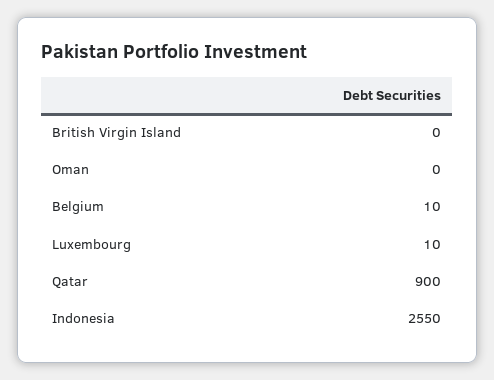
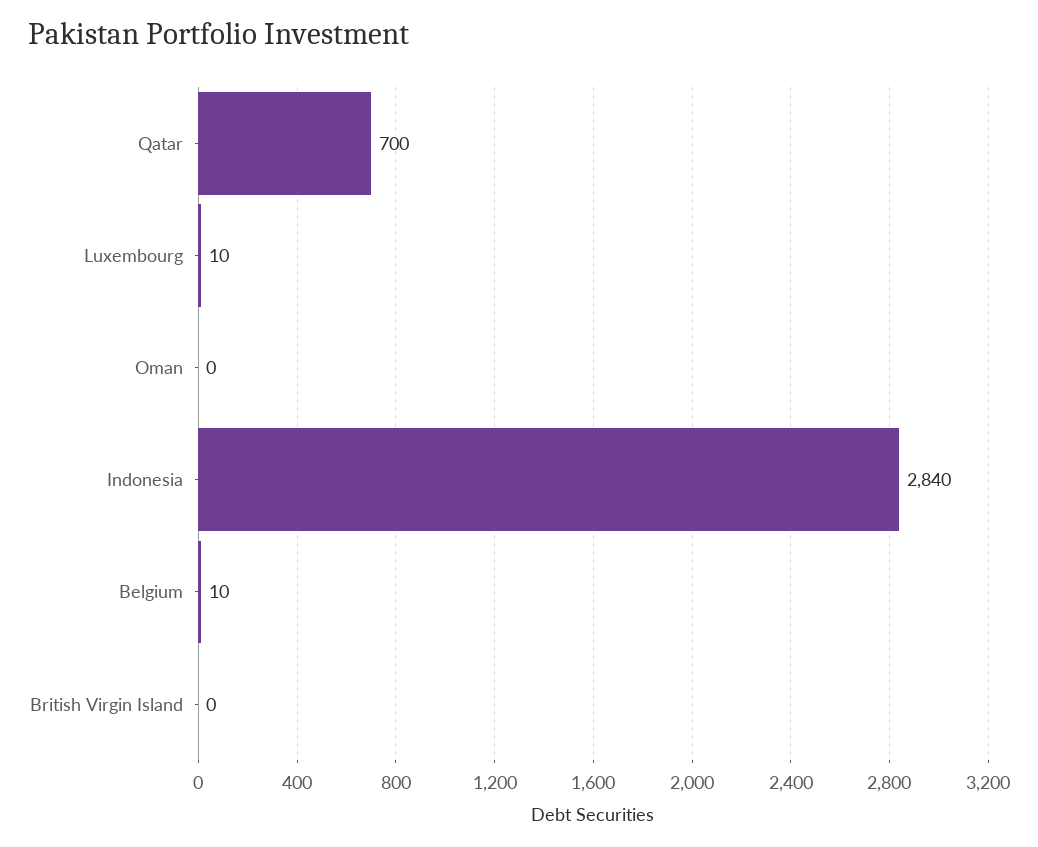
Qatar: 900 -> 700
Indonesia: 2550 -> 2840

